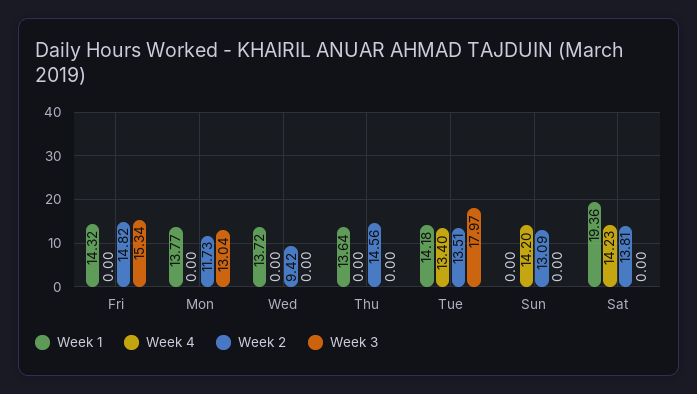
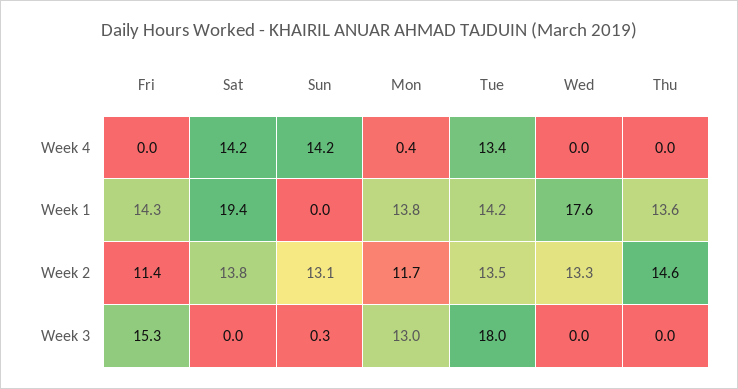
Week 2, Fri: 14.82 -> 11.4
Week 4, Mon: 0 -> 0.4
Week 1, Wed: 13.72 -> 17.6
Week 2, Wed: 9.42 -> 13.3
Week 3, Sun: 0 -> 0.3

